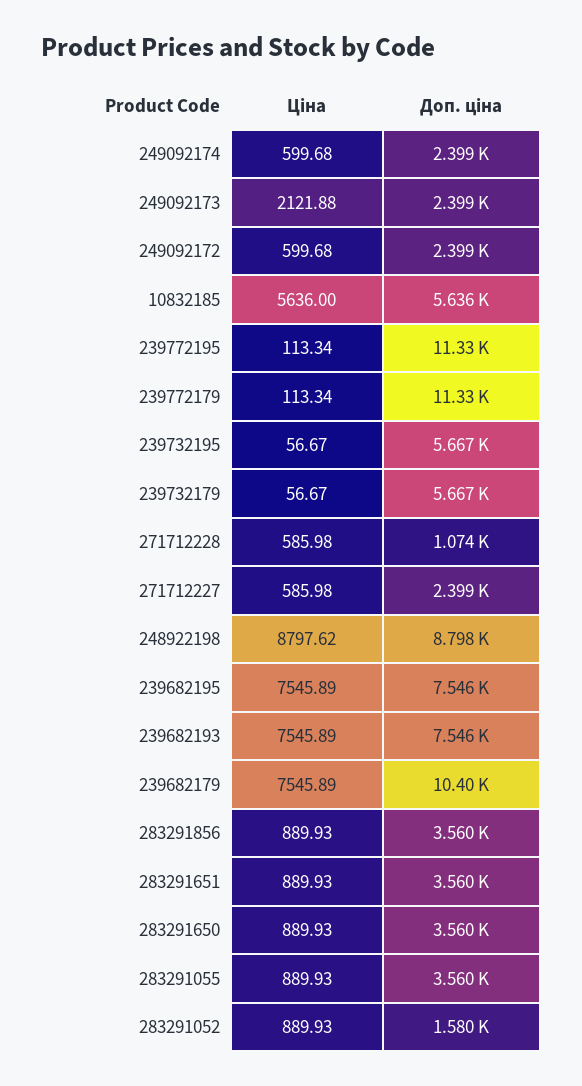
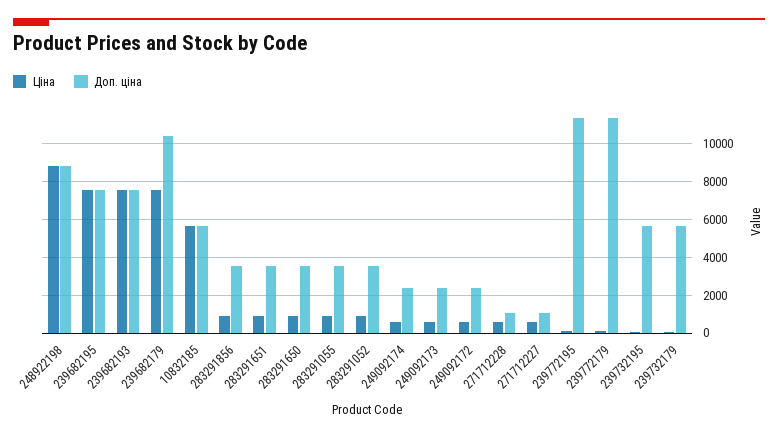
Ціна, 249092173: 2121.88 -> 500
Доп. ціна, 271712227: 2399 -> 1000
Доп. ціна, 283291052: 1580 -> 3500

